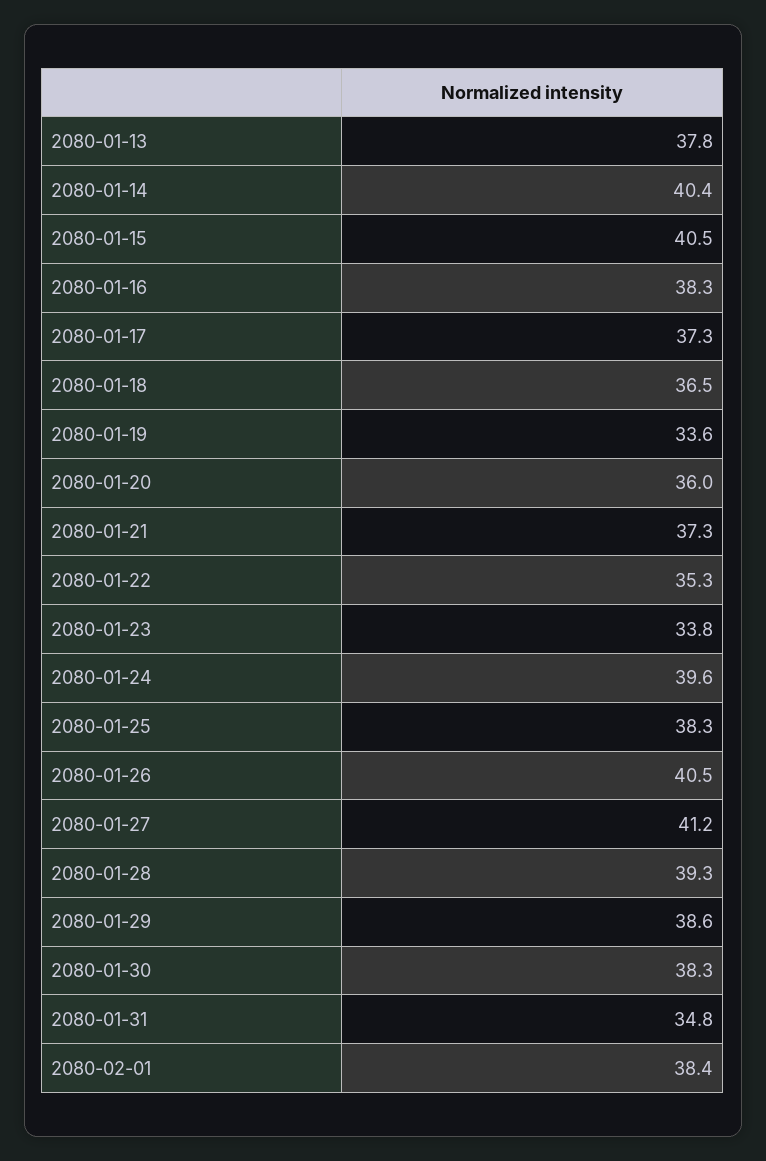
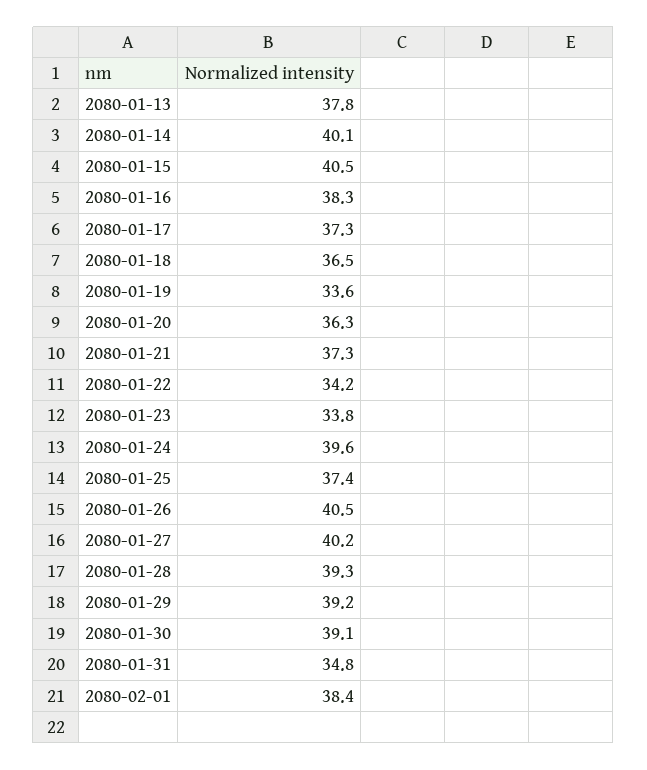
2080-01-14: 40.4 -> 40.1
2080-01-20: 36 -> 36.3
2080-01-22: 35.3 -> 34.2
2080-01-25: 38.3 -> 37.4
2080-01-27: 41.2 -> 40.2
2080-01-29: 38.6 -> 39.2
2080-01-30: 38.3 -> 39.1

